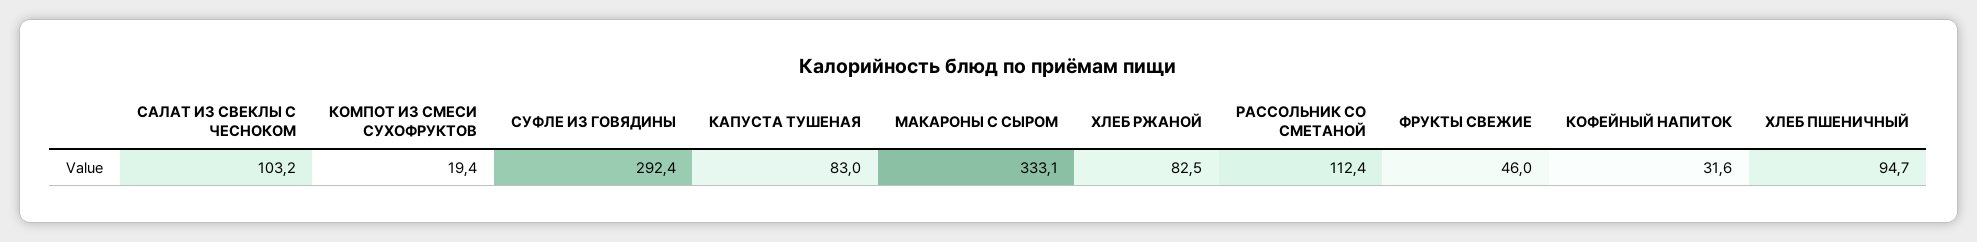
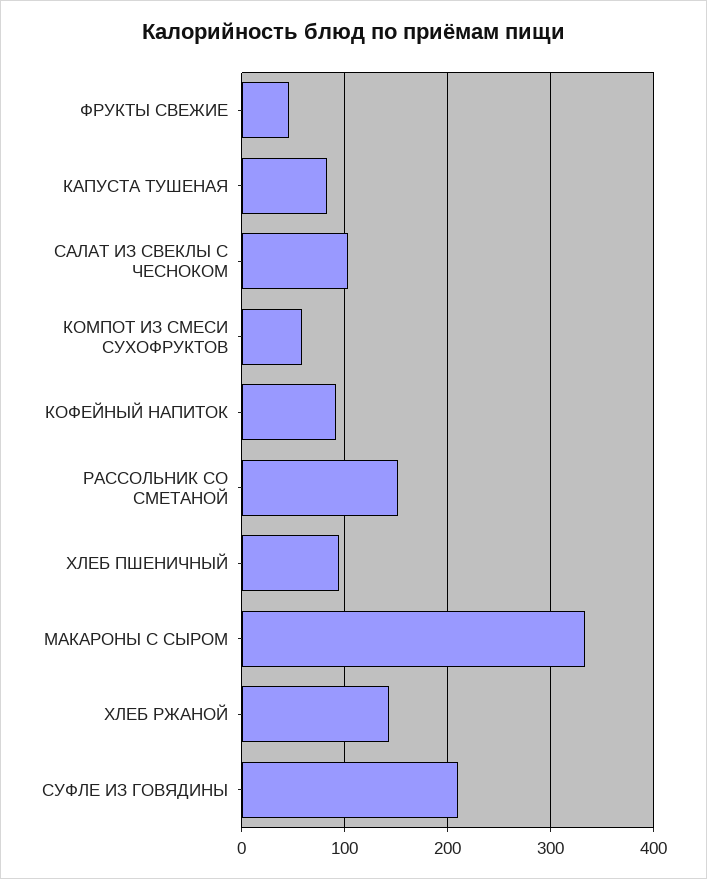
КОМПОТ ИЗ СМЕСИ СУХОФРУКТОВ: 19.4 -> 60
СУФЛЕ ИЗ ГОВЯДИНЫ: 292.4 -> 210
ХЛЕБ РЖАНОЙ: 82.5 -> 140
РАССОЛЬНИК СО СМЕТАНОЙ: 112.4 -> 150
КОФЕЙНЫЙ НАПИТОК: 31.6 -> 90

